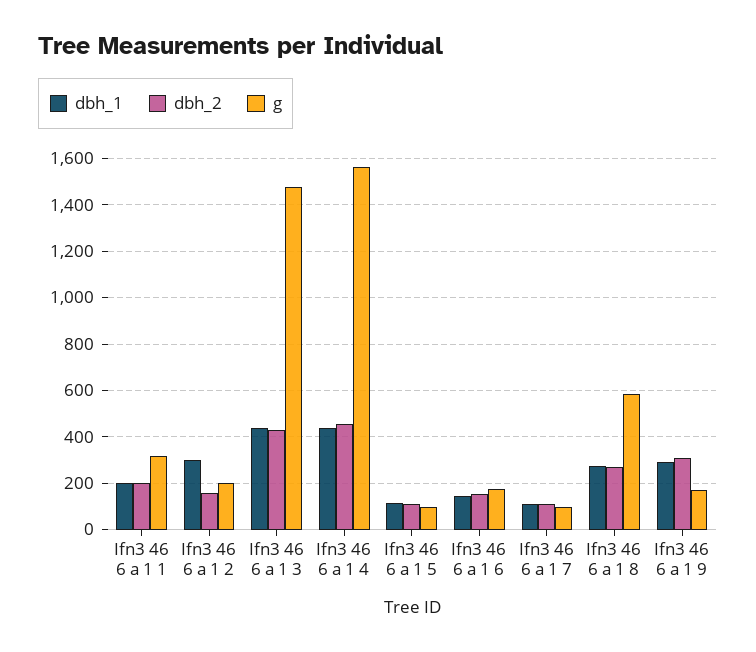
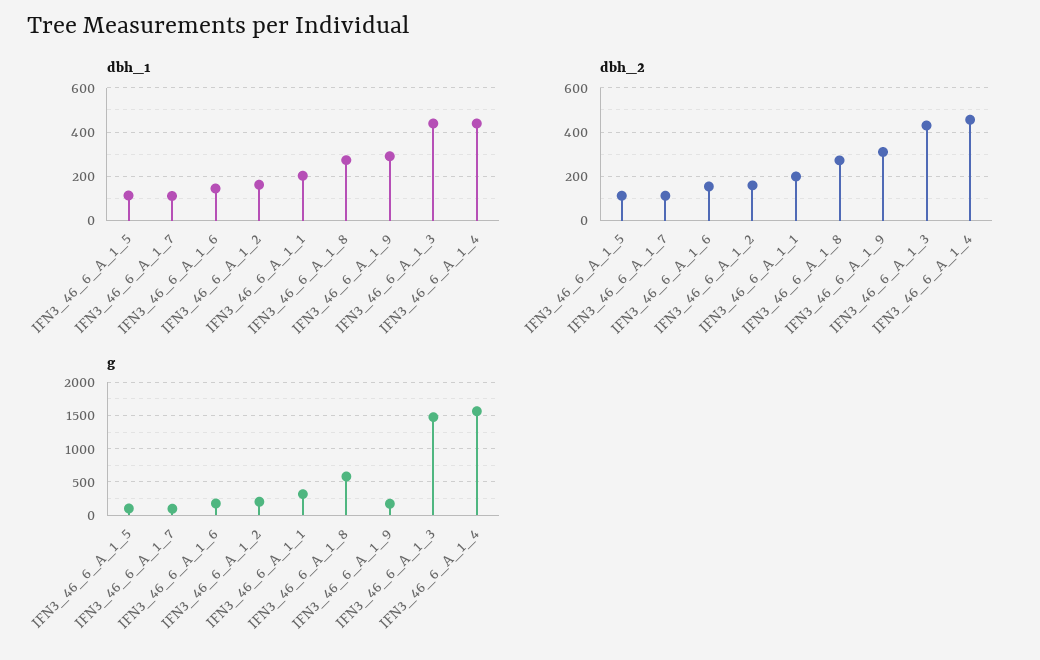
dbh_1, Ifn3 46 6 a 1 2: 300 -> 150

